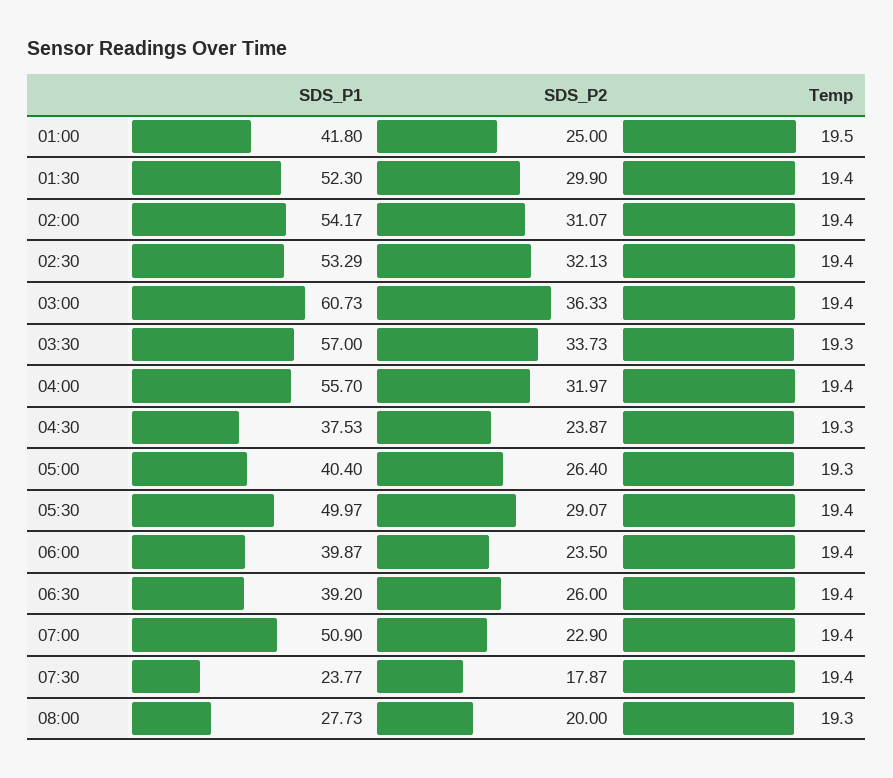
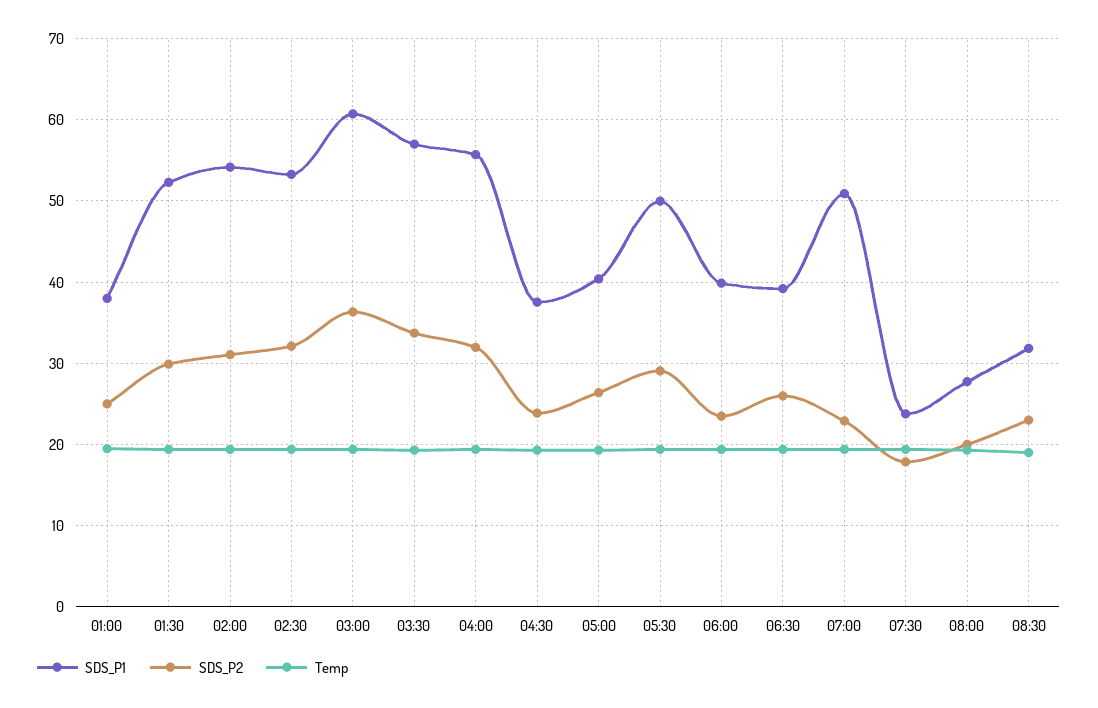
SDS_P1, 01:00: 41.8 -> 38
SDS_P1, 08:30: none -> 32
SDS_P2, 08:30: none -> 23
Temp, 08:30: none -> 19

